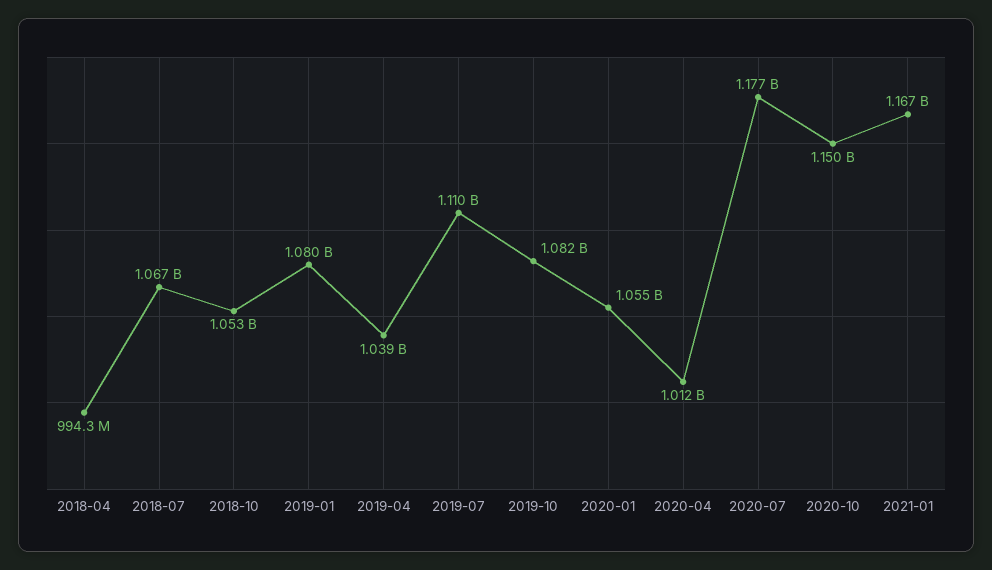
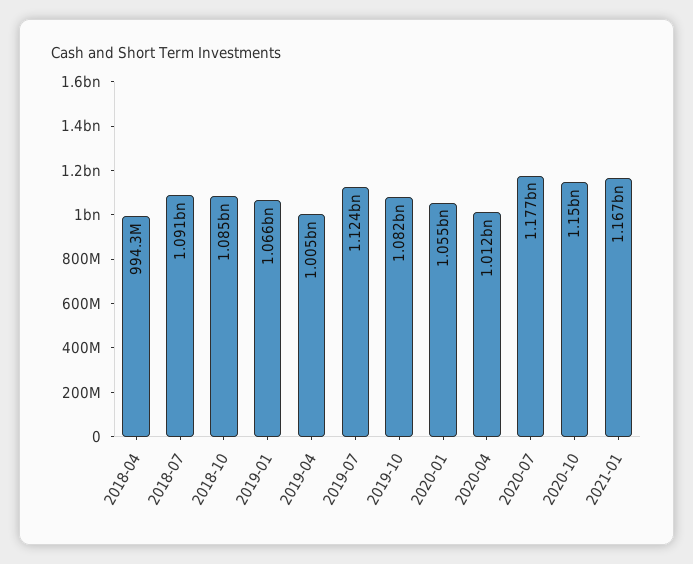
2018-07: 1067000000 -> 1091000000
2018-10: 1053000000 -> 1085000000
2019-01: 1080000000 -> 1066000000
2019-04: 1039000000 -> 1005000000
2019-07: 1110000000 -> 1124000000

